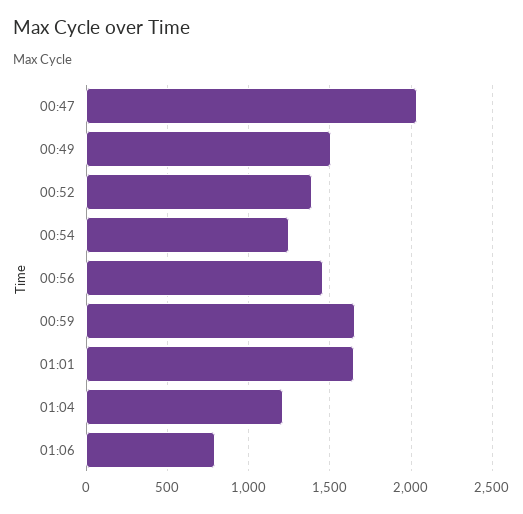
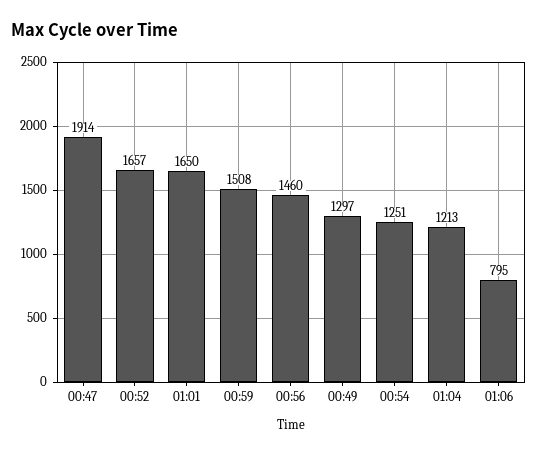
00:47: 2050 -> 1914
00:49: 1500 -> 1297
00:52: 1400 -> 1657
00:59: 1650 -> 1508

